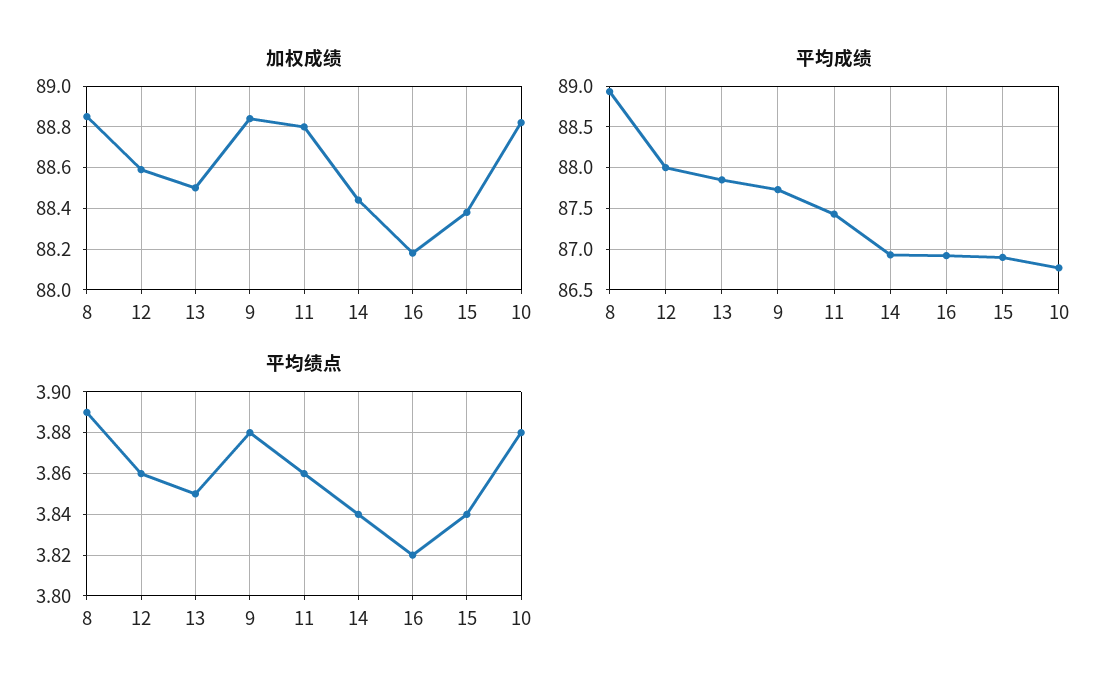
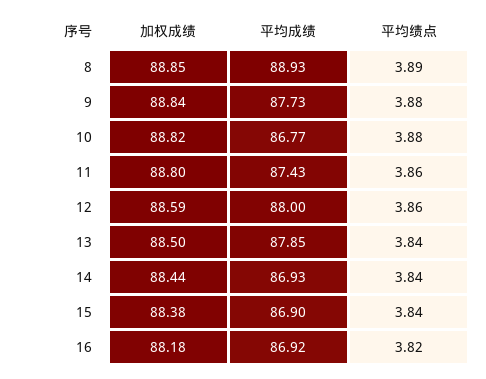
平均绩点, 13: 3.85 -> 3.84

